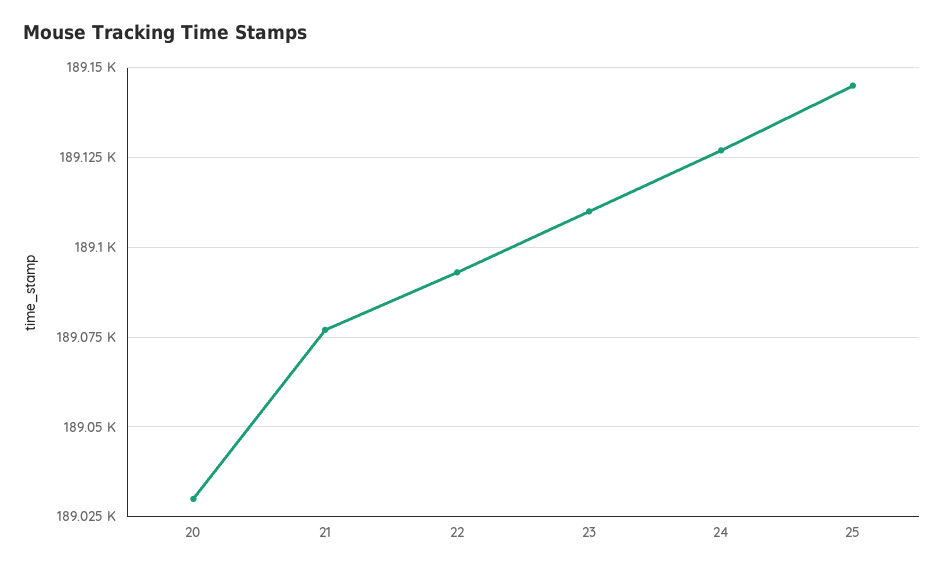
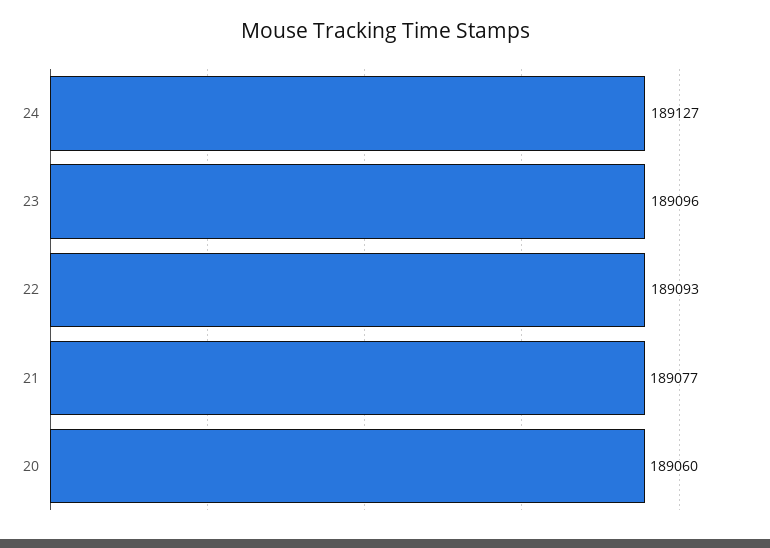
20: 189030 -> 189060
23: 189110 -> 189096
25: 189145 -> none

